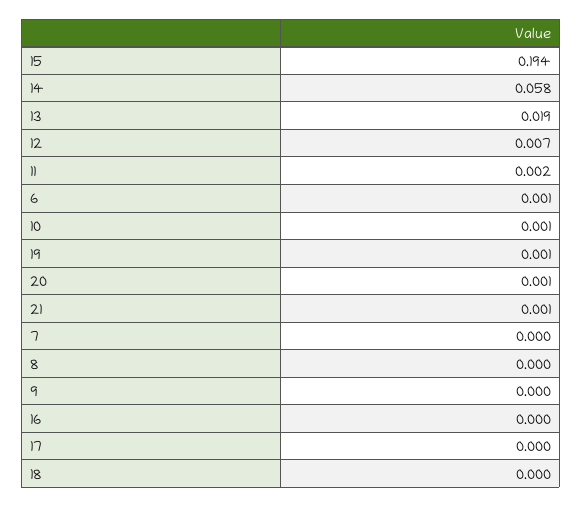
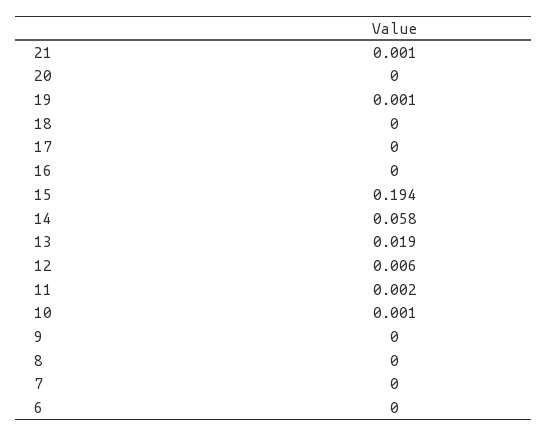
12: 0.007 -> 0.006
6: 0.001 -> 0
20: 0.001 -> 0

